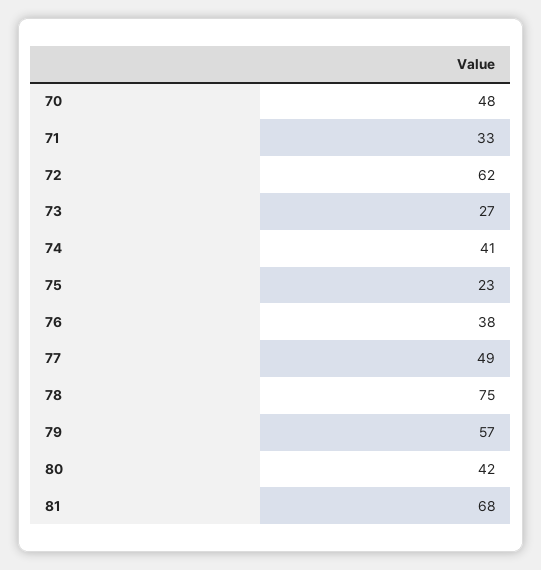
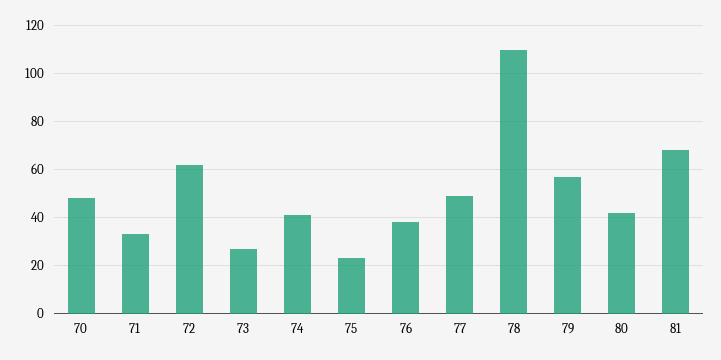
78: 75 -> 110

